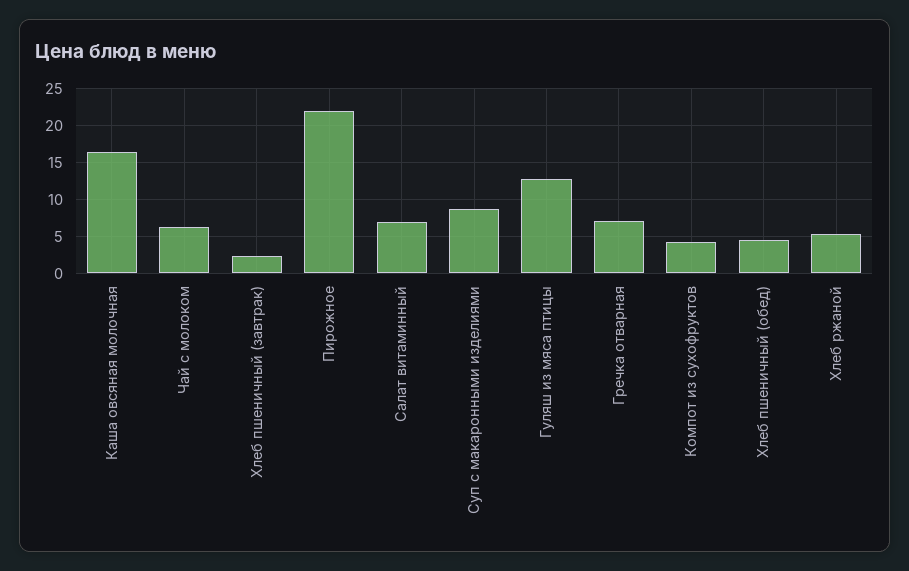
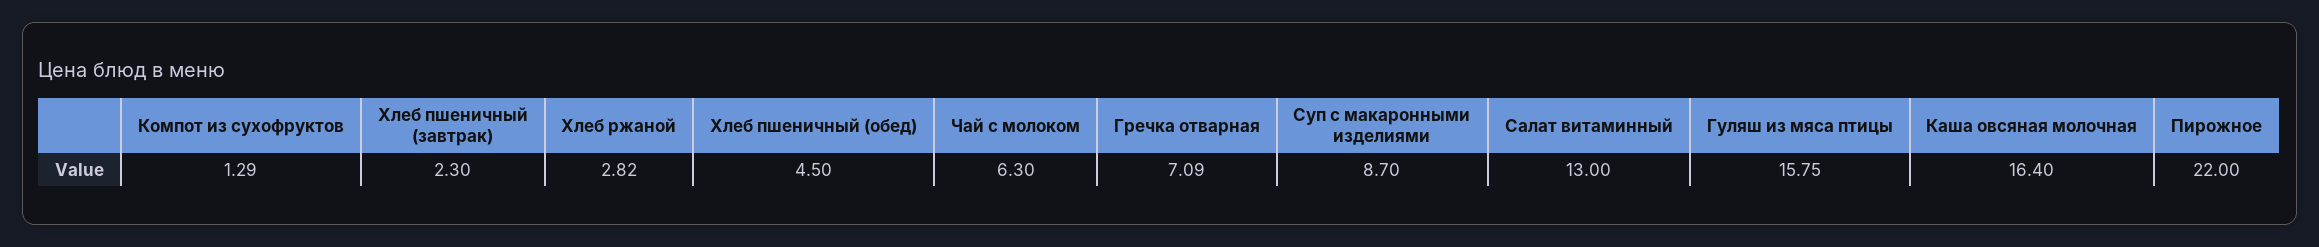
Салат витаминный: 7 -> 13
Гуляш из мяса птицы: 13 -> 15.75
Компот из сухофруктов: 4 -> 1.29
Хлеб ржаной: 5 -> 2.82

